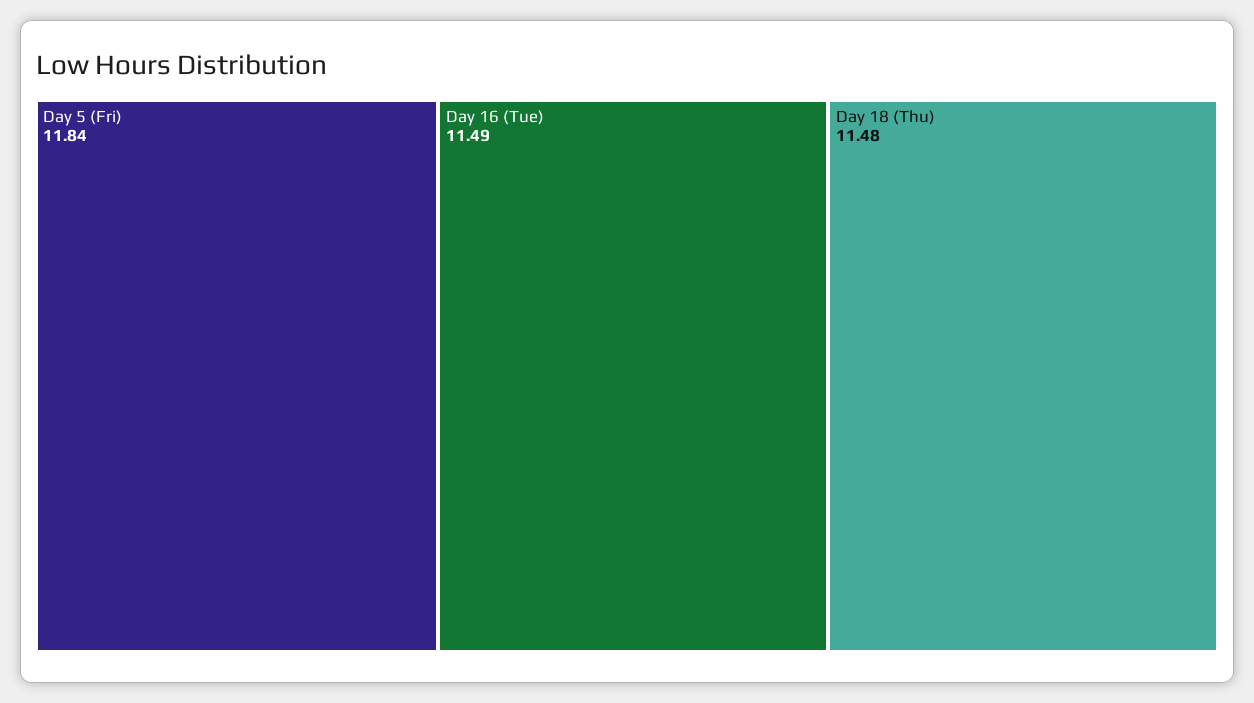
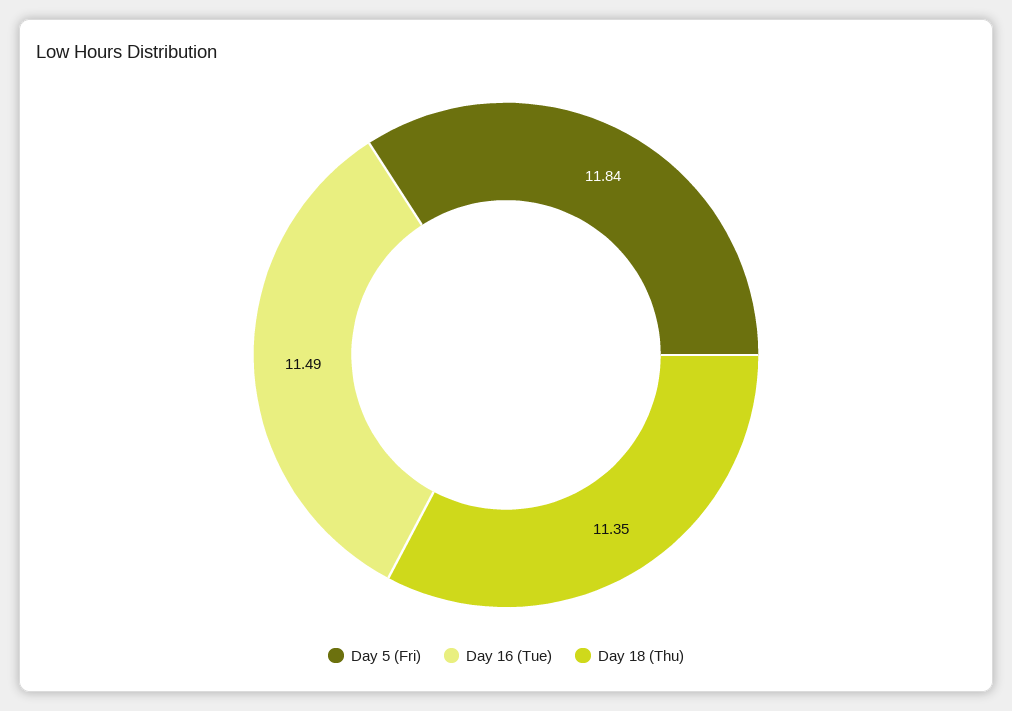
Day 18 (Thu): 11.48 -> 11.35

